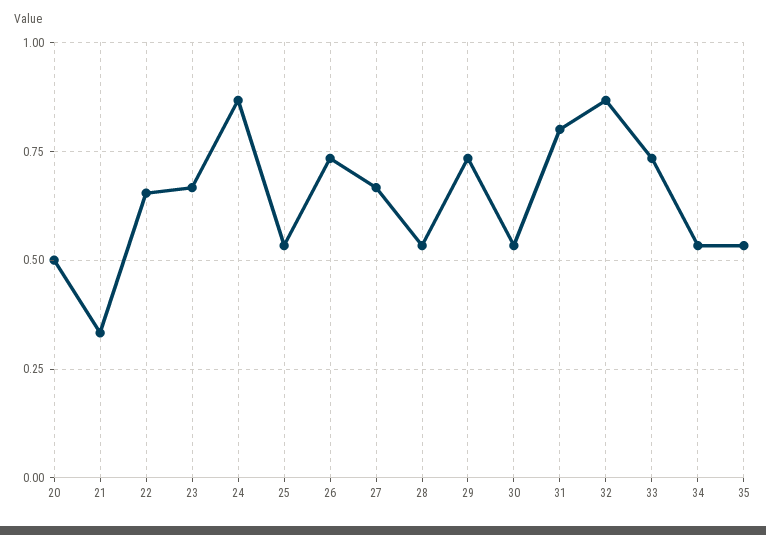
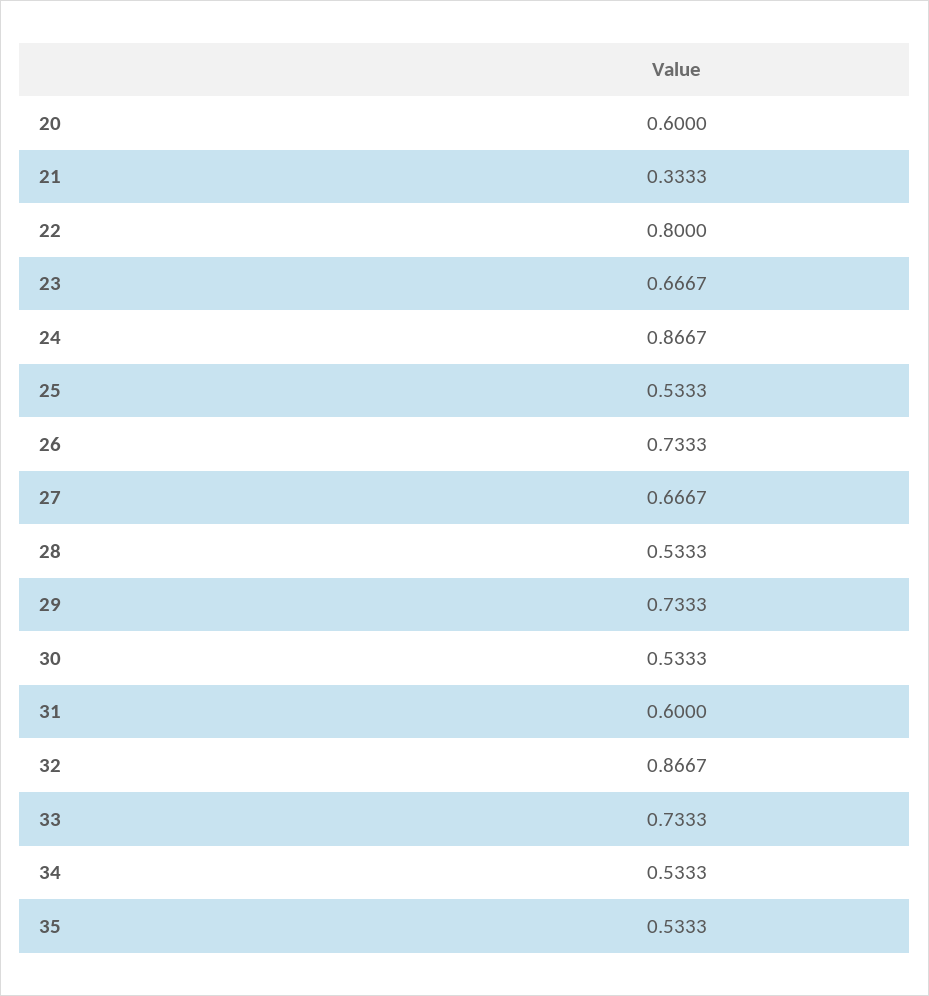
20: 0.5 -> 0.6
22: 0.65 -> 0.8
31: 0.8 -> 0.6

